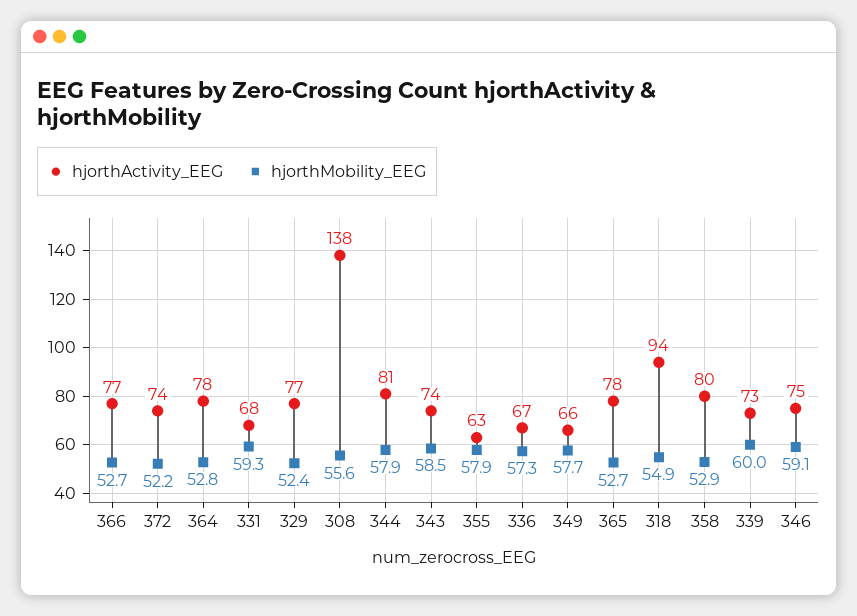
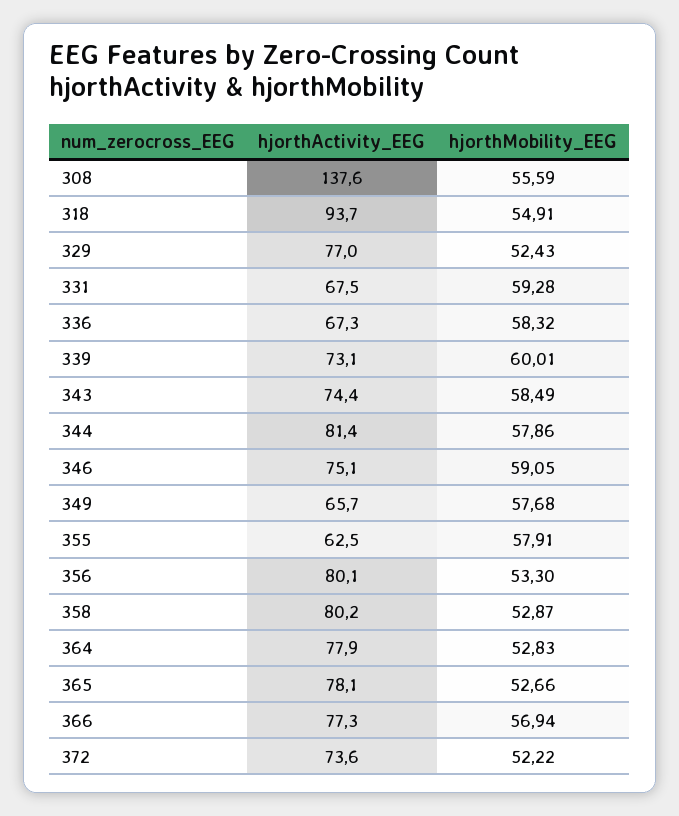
hjorthMobility_EEG, 366: 52.7 -> 56.94
hjorthMobility_EEG, 336: 57.3 -> 58.32
hjorthActivity_EEG, 356: none -> 80.1
hjorthMobility_EEG, 356: none -> 53.3

